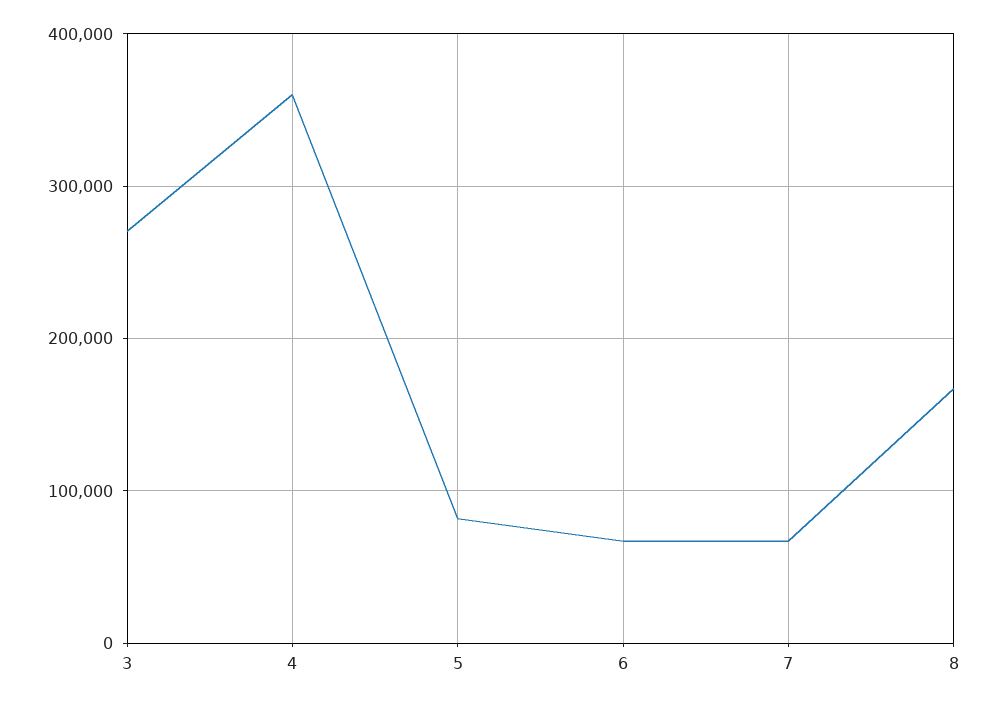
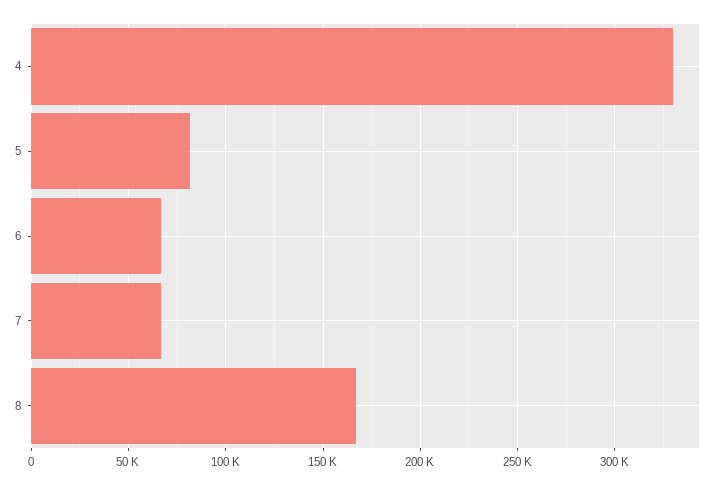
3: 270000 -> none
4: 360000 -> 330000

